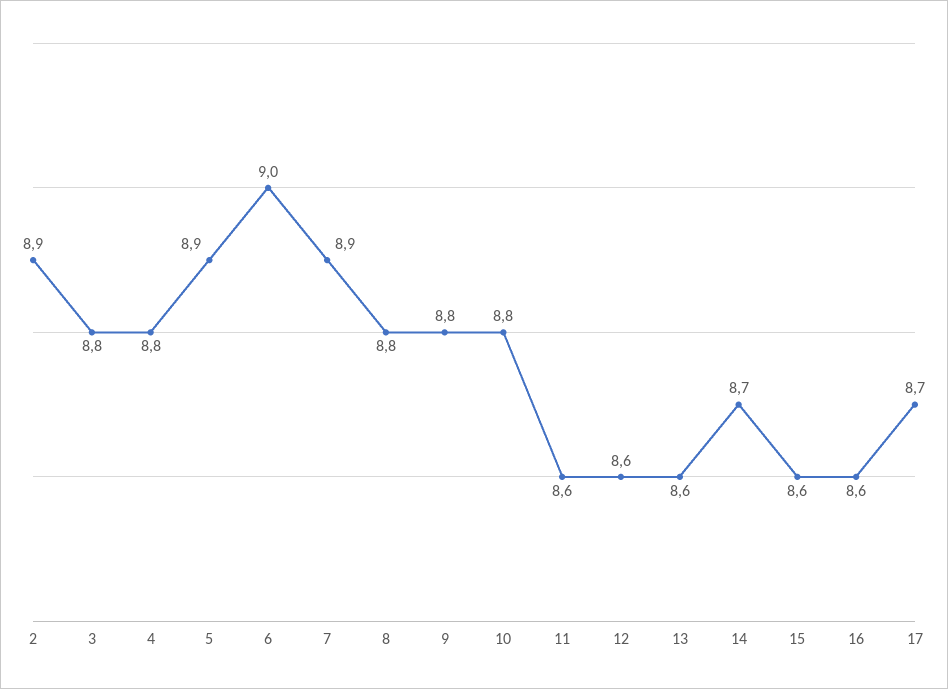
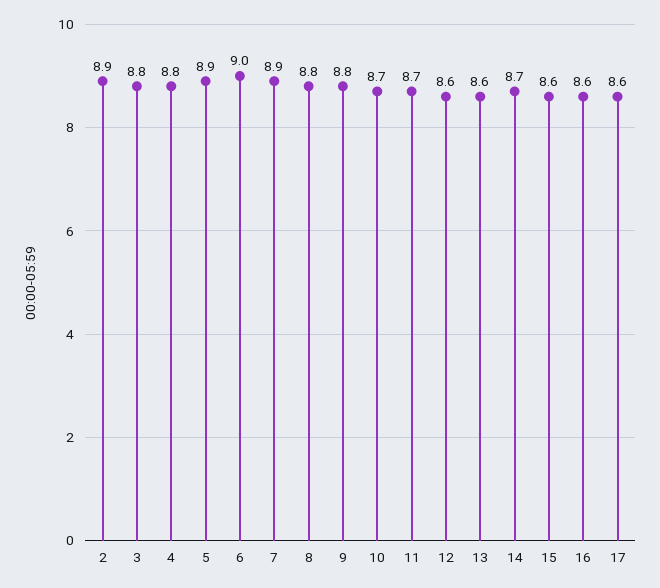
10: 8.8 -> 8.7
11: 8.6 -> 8.7
17: 8.7 -> 8.6

